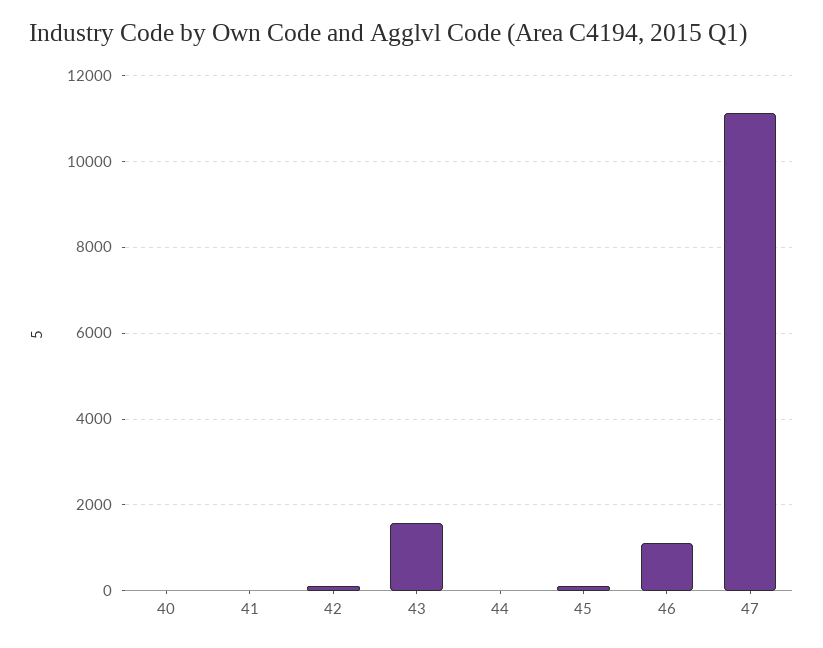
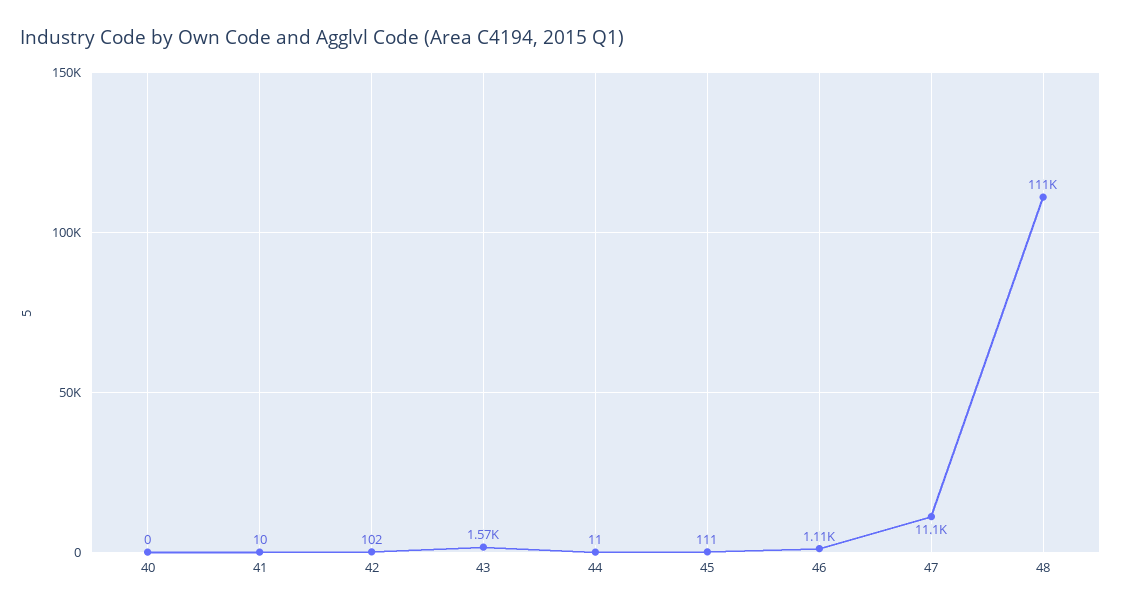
48: none -> 111000

